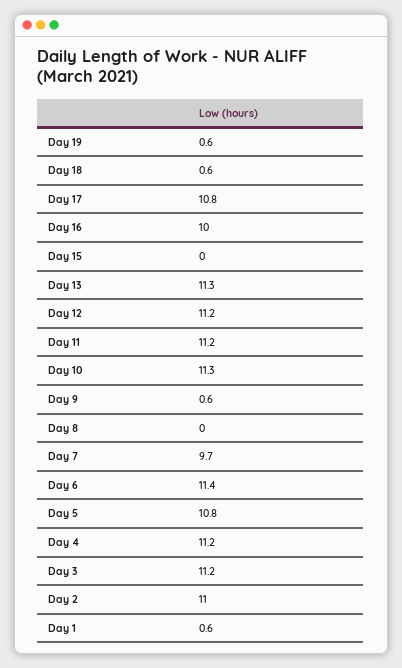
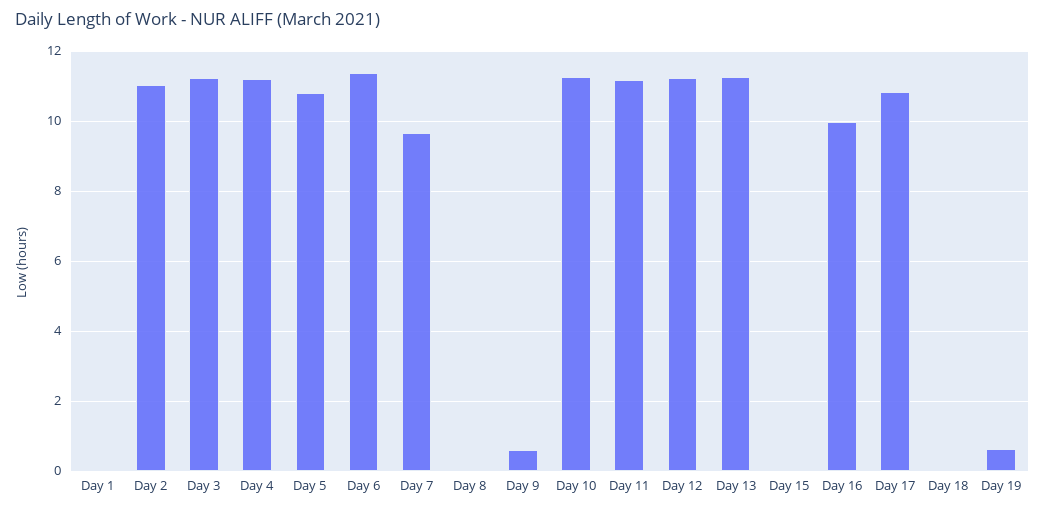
Day 18: 0.6 -> 0
Day 1: 0.6 -> 0

